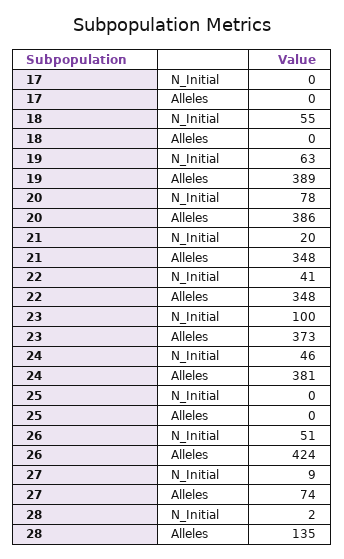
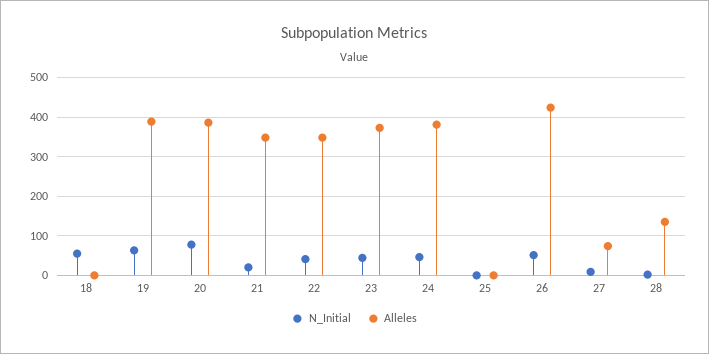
N_Initial, 17: 0 -> none
Alleles, 17: 0 -> none
N_Initial, 23: 100 -> 40

